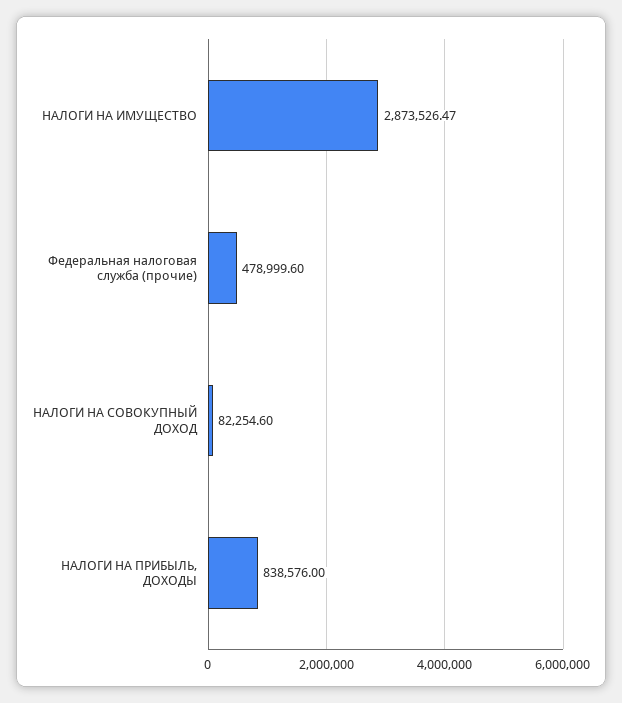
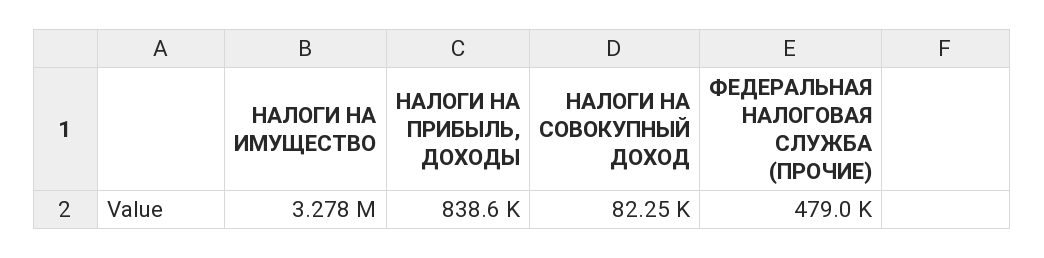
НАЛОГИ НА ИМУЩЕСТВО: 2873526.47 -> 3278000

